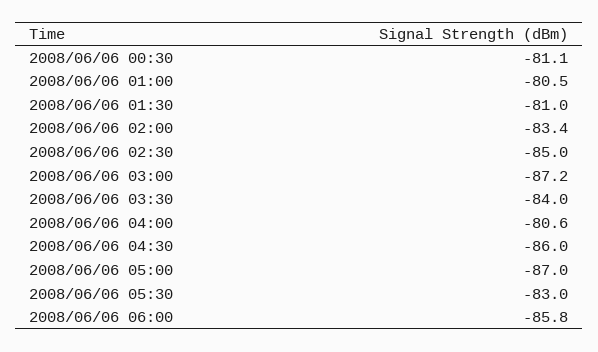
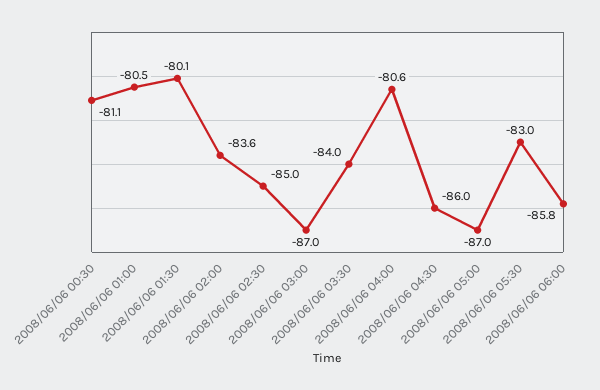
2008/06/06 01:30: -81 -> -80.1
2008/06/06 02:00: -83.4 -> -83.6
2008/06/06 03:00: -87.2 -> -87

